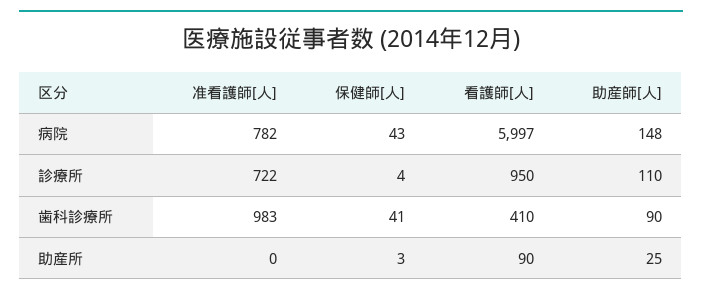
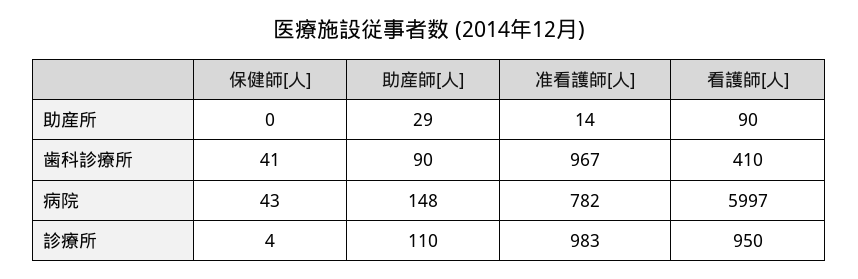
准看護師[人], 診療所: 722 -> 983
准看護師[人], 歯科診療所: 983 -> 967
准看護師[人], 助産所: 0 -> 14
保健師[人], 助産所: 3 -> 0
助産師[人], 助産所: 25 -> 29

